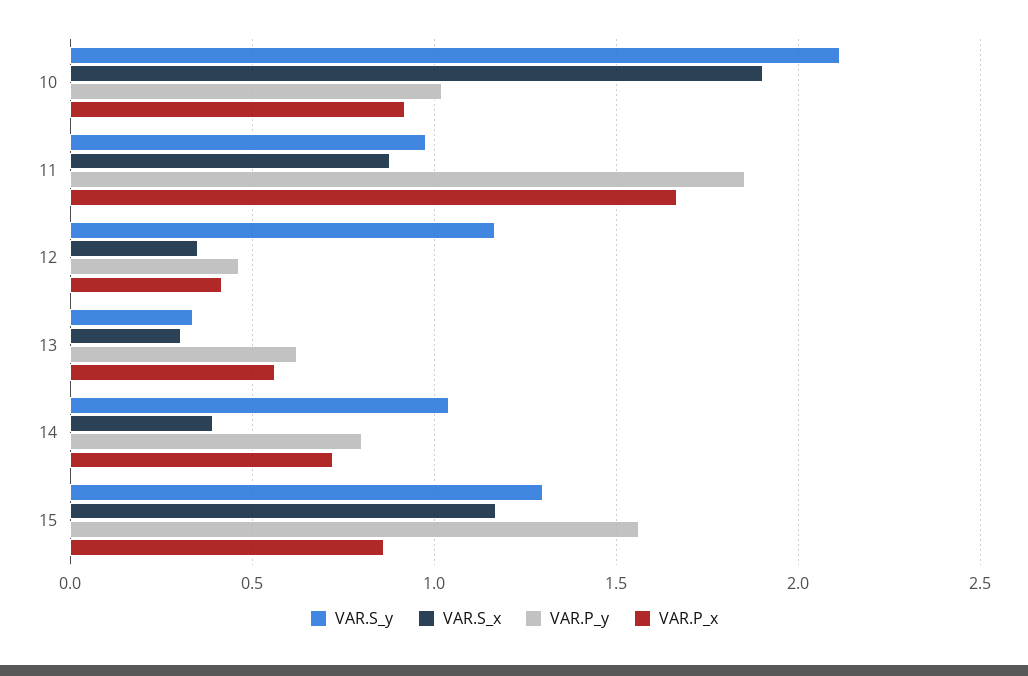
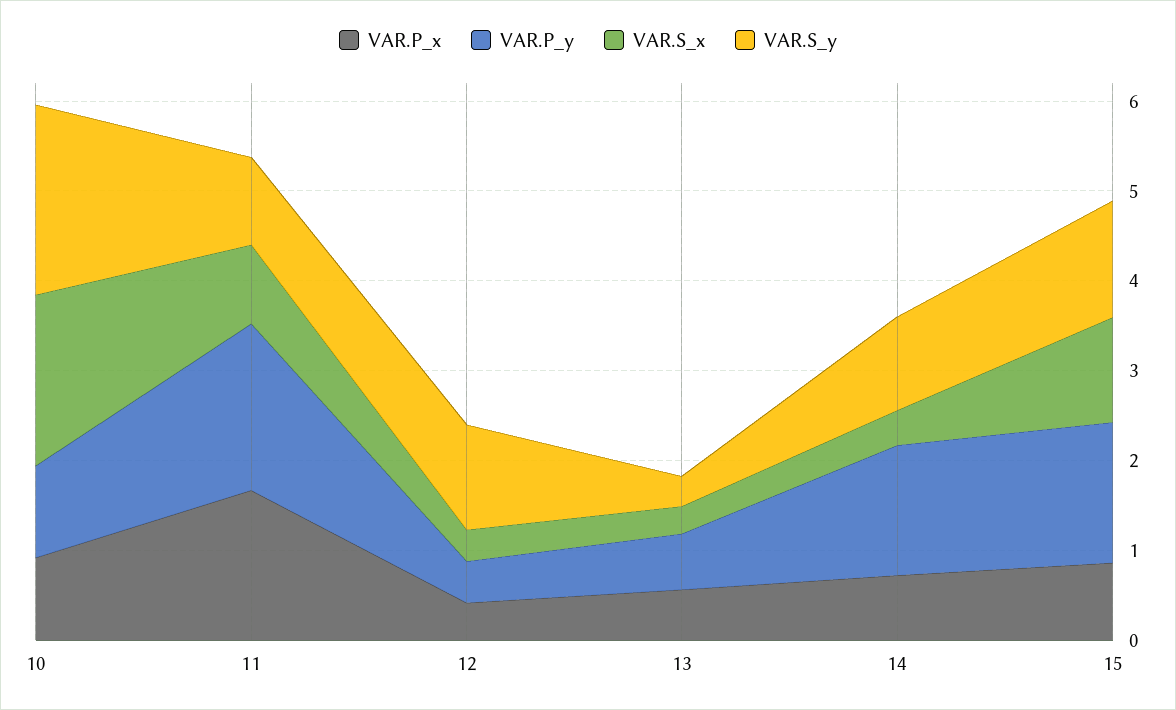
VAR.P_y, 14: 0.8 -> 1.4

